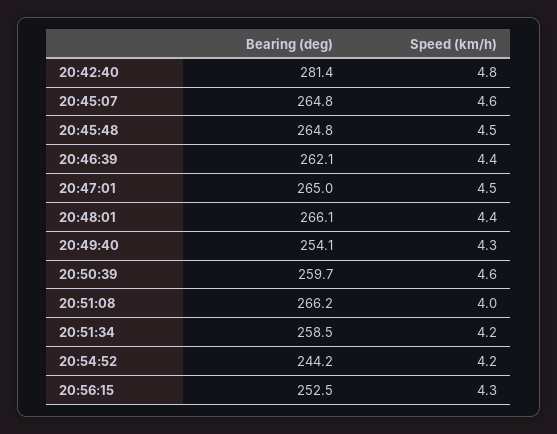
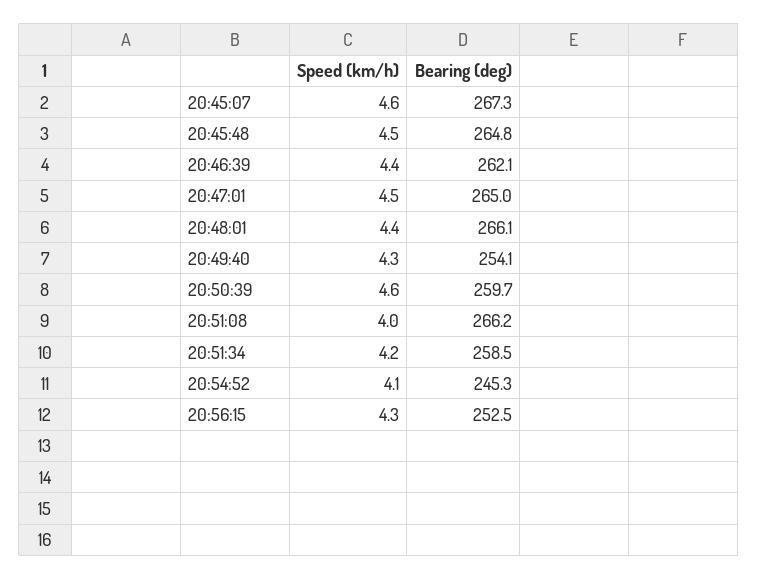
Bearing (deg), 20:42:40: 281.4 -> none
Speed (km/h), 20:42:40: 4.8 -> none
Bearing (deg), 20:45:07: 264.8 -> 267.3
Bearing (deg), 20:54:52: 244.2 -> 245.3
Speed (km/h), 20:54:52: 4.2 -> 4.1

